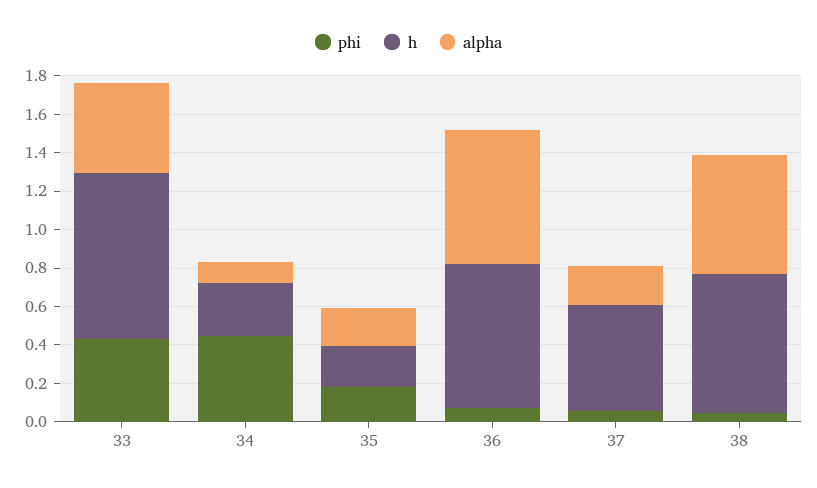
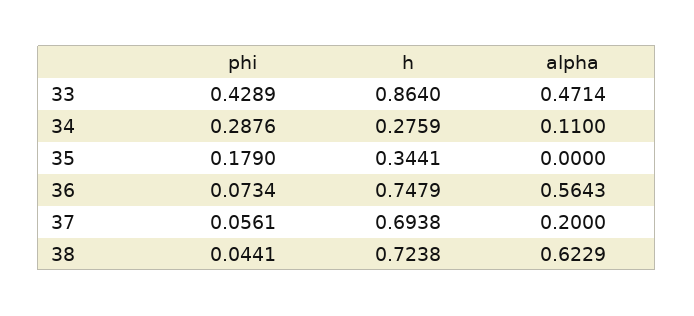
phi, 34: 0.45 -> 0.2876
h, 35: 0.2 -> 0.3441
alpha, 35: 0.2 -> 0
alpha, 36: 0.7 -> 0.5643
h, 37: 0.55 -> 0.6938

